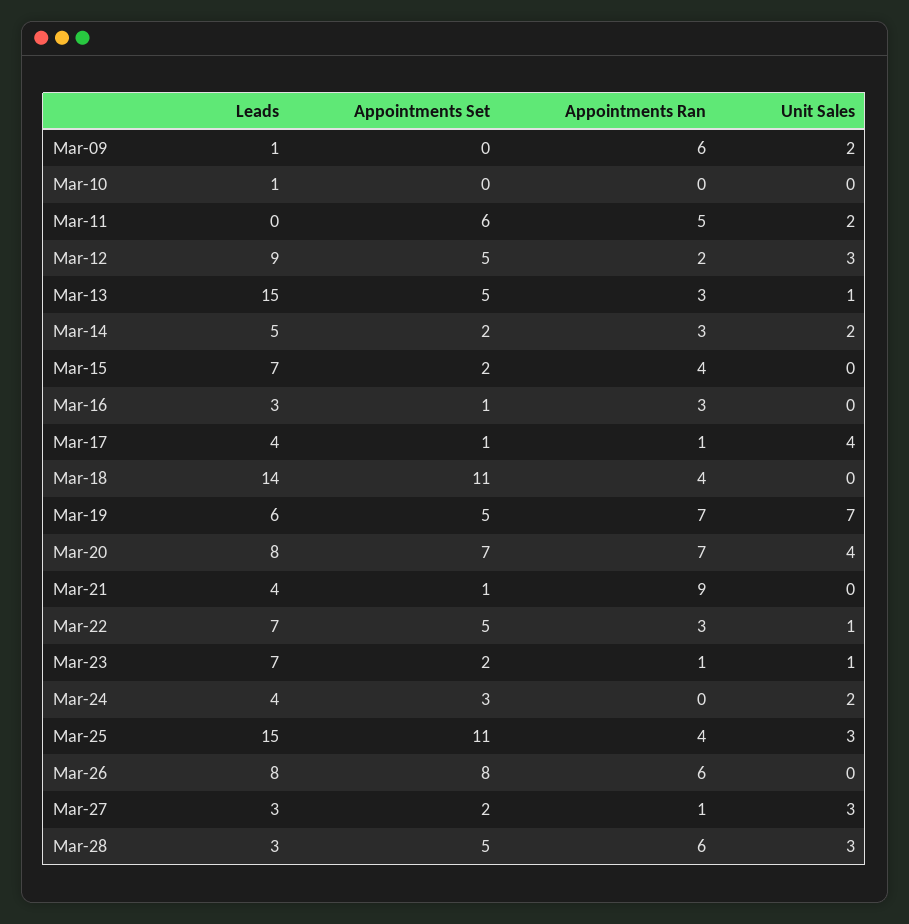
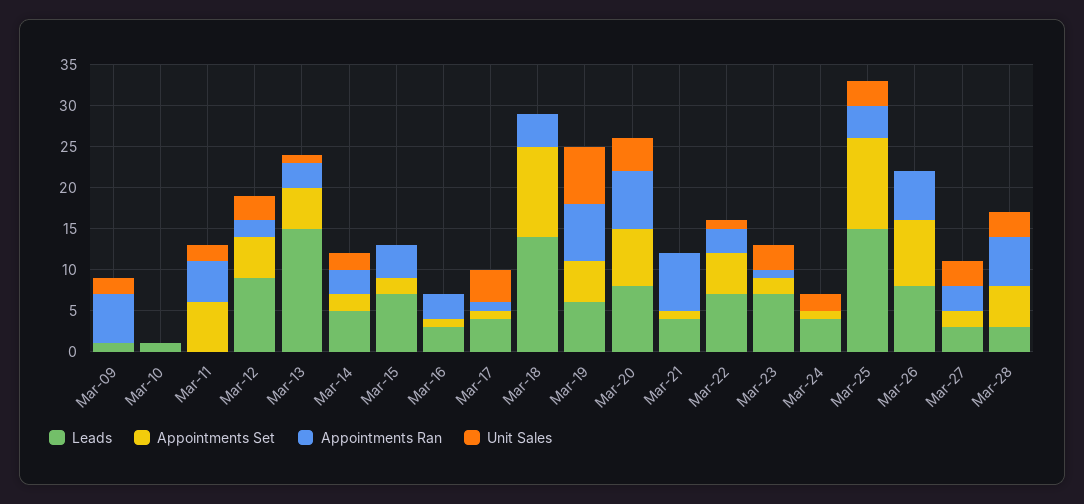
Appointments Ran, Mar-21: 9 -> 7
Unit Sales, Mar-23: 1 -> 3
Appointments Set, Mar-24: 3 -> 1
Appointments Ran, Mar-27: 1 -> 3

